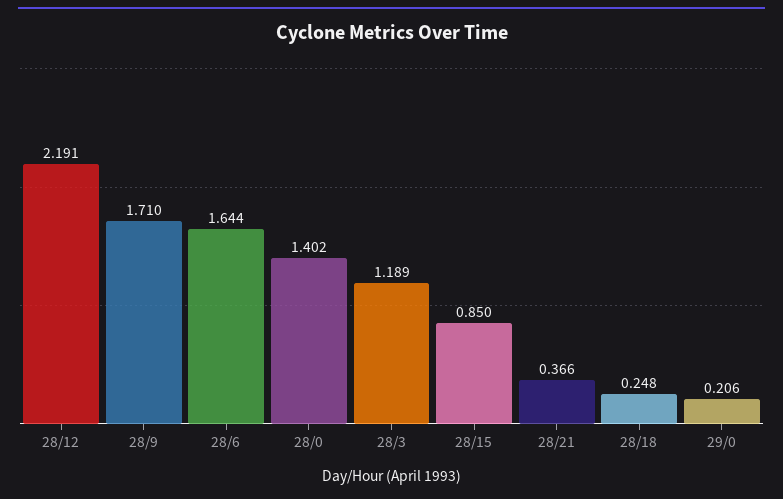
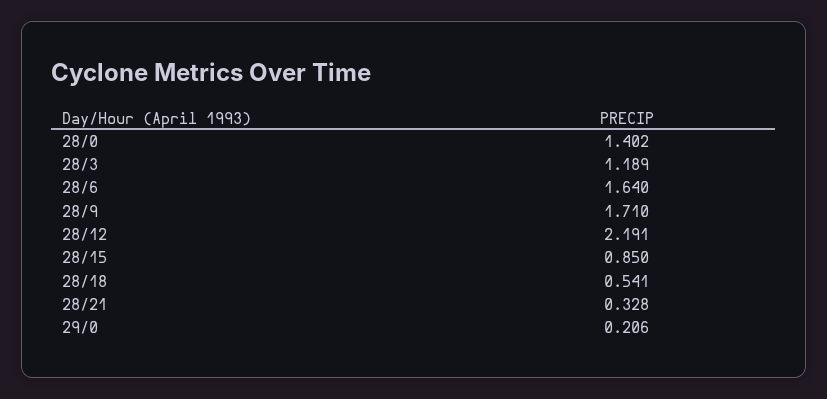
28/6: 1.644 -> 1.64
28/21: 0.366 -> 0.328
28/18: 0.248 -> 0.541

